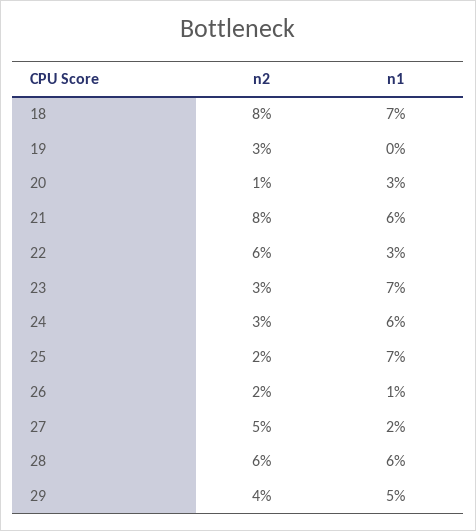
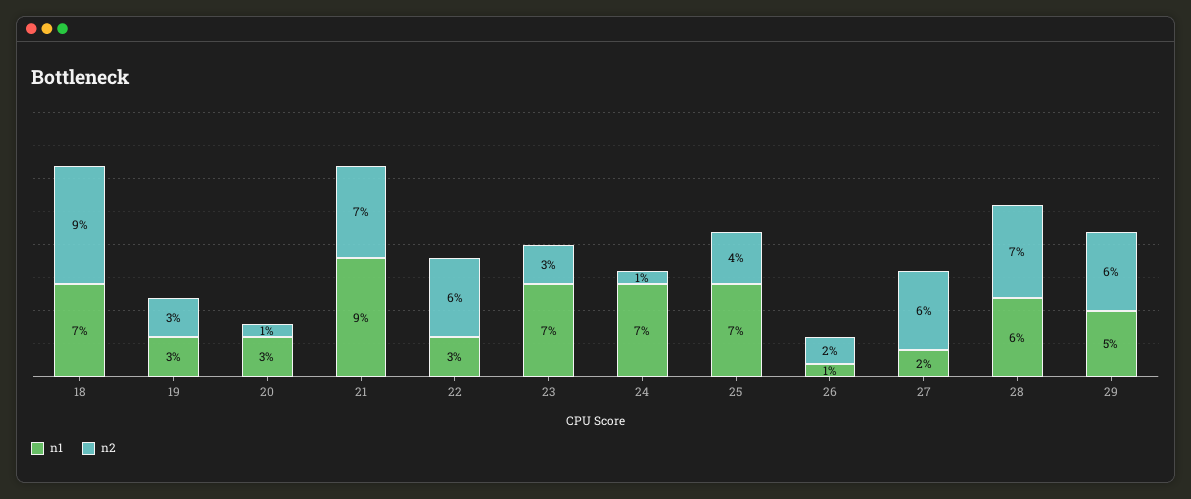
n2, 18: 8 -> 9
n1, 19: 0 -> 3
n2, 21: 8 -> 7
n1, 21: 6 -> 9
n2, 24: 3 -> 1
n1, 24: 6 -> 7
n2, 25: 2 -> 4
n2, 27: 5 -> 6
n2, 28: 6 -> 7
n2, 29: 4 -> 6

